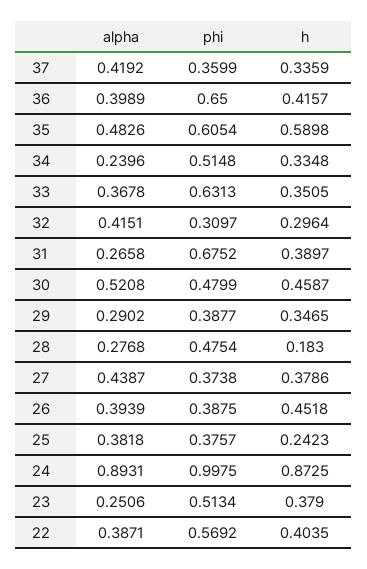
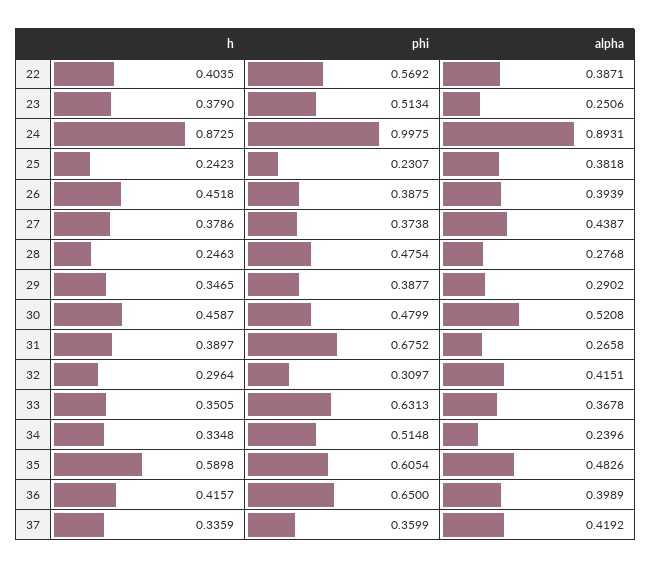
h, 28: 0.183 -> 0.2463
phi, 25: 0.3757 -> 0.2307

